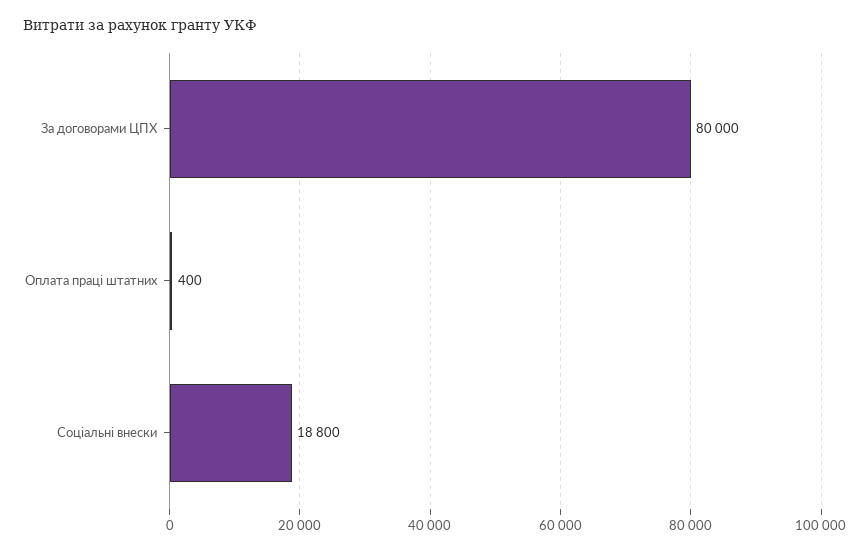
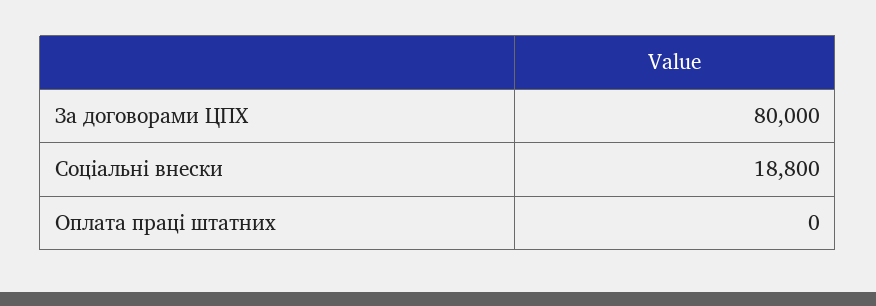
Оплата праці штатних: 400 -> 0

